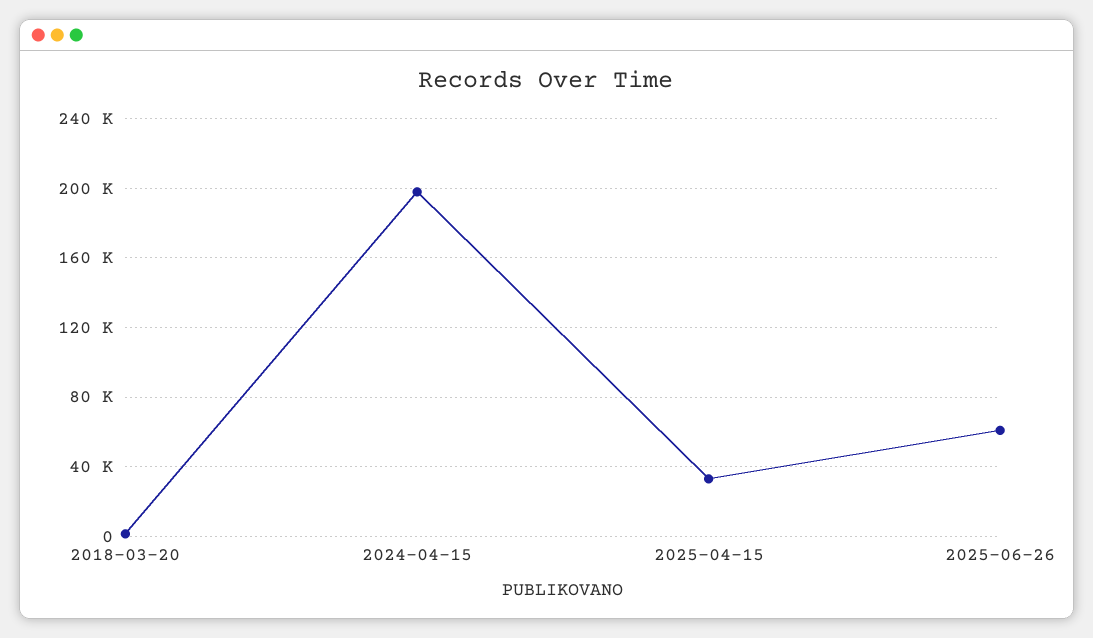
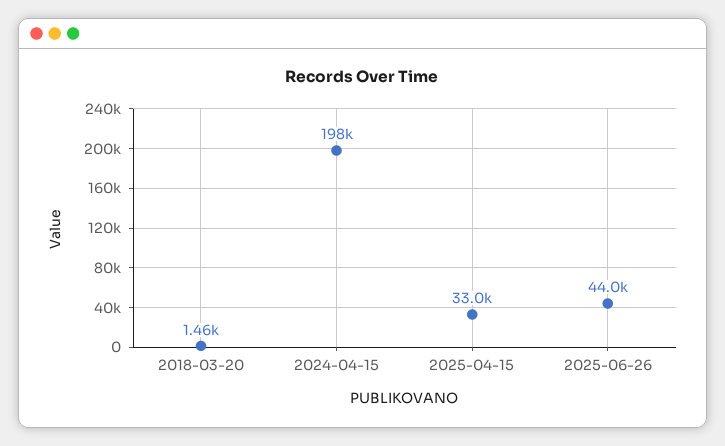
2025-06-26: 60000 -> 44000

